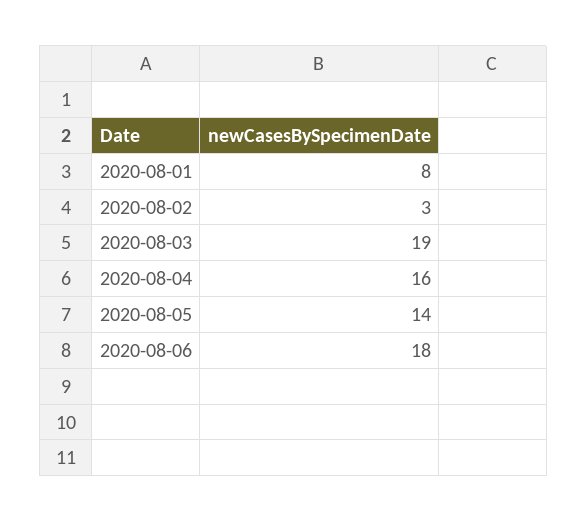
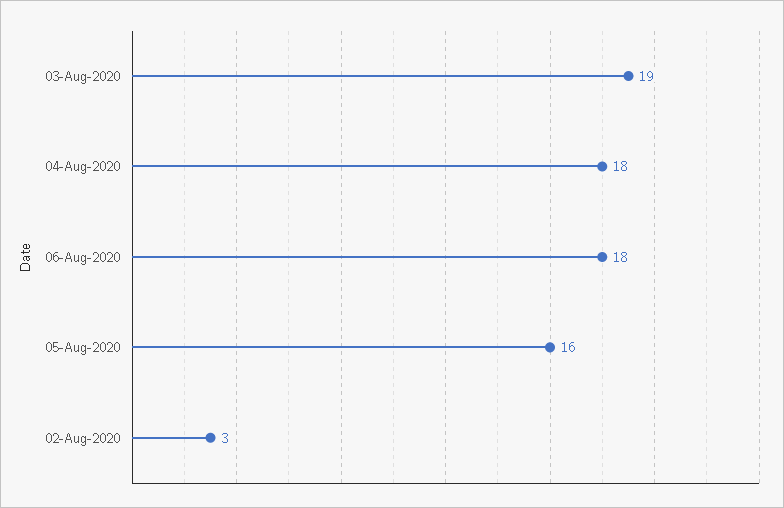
2020-08-01: 8 -> none
2020-08-04: 16 -> 18
2020-08-05: 14 -> 16

